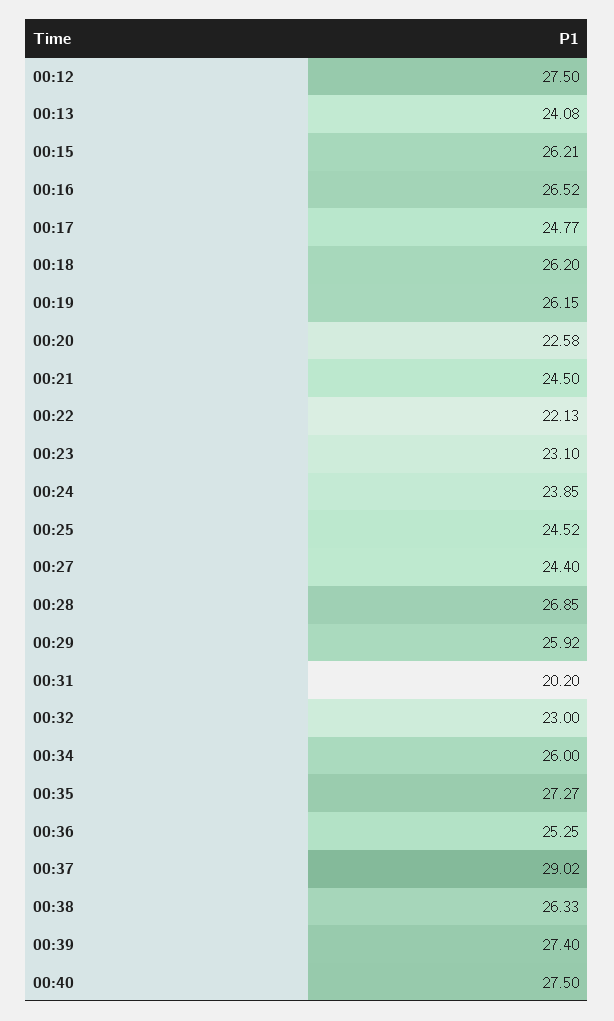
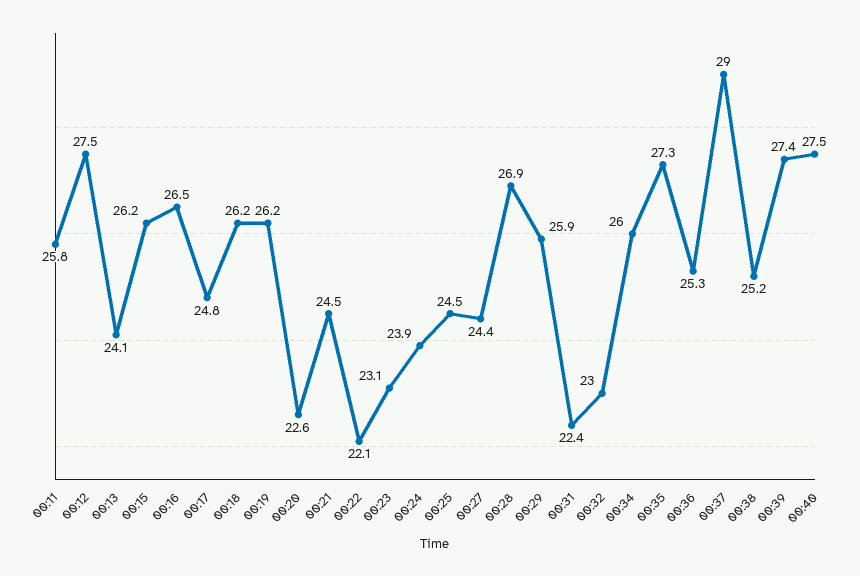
00:31: 20.2 -> 22.4
00:38: 26.33 -> 25.2
00:11: none -> 25.8

